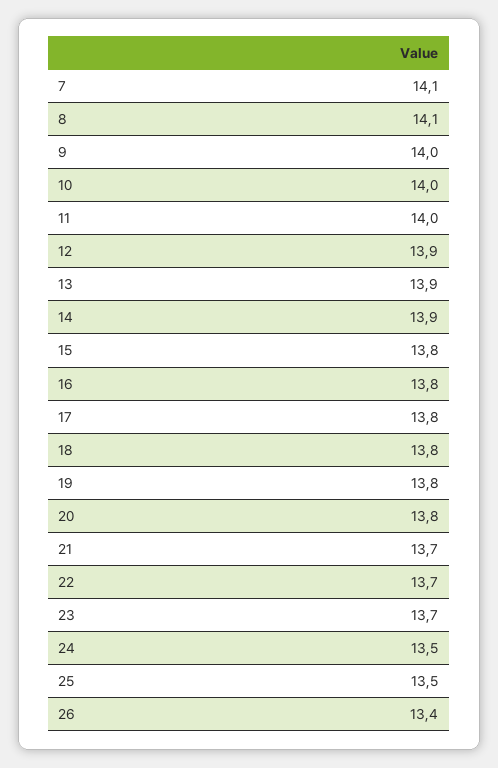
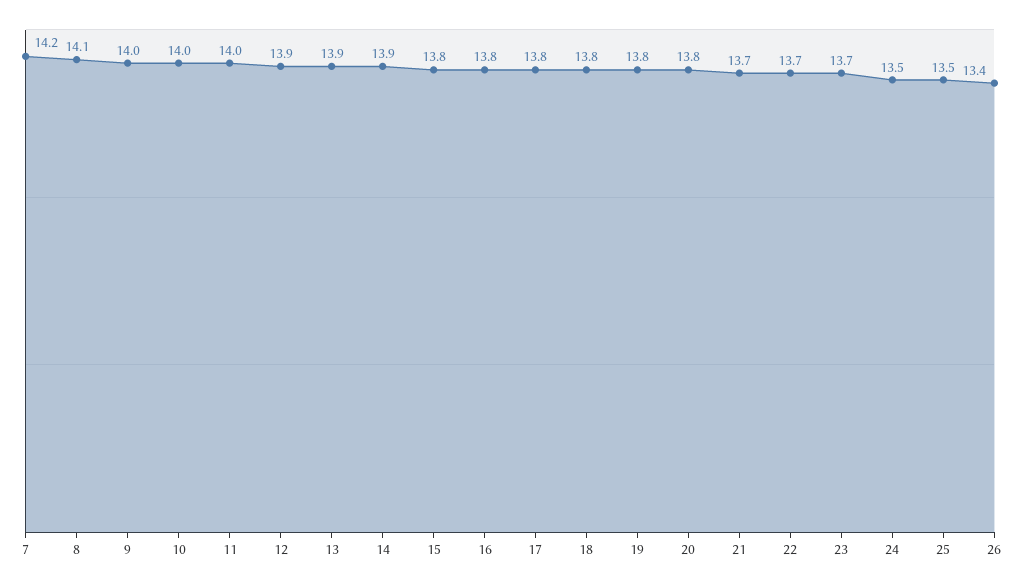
7: 14.1 -> 14.2

